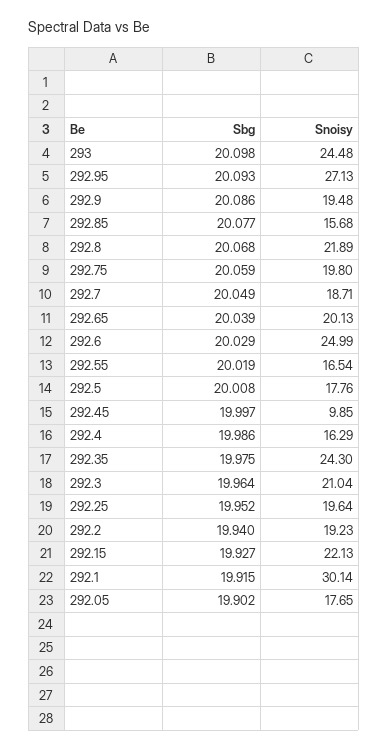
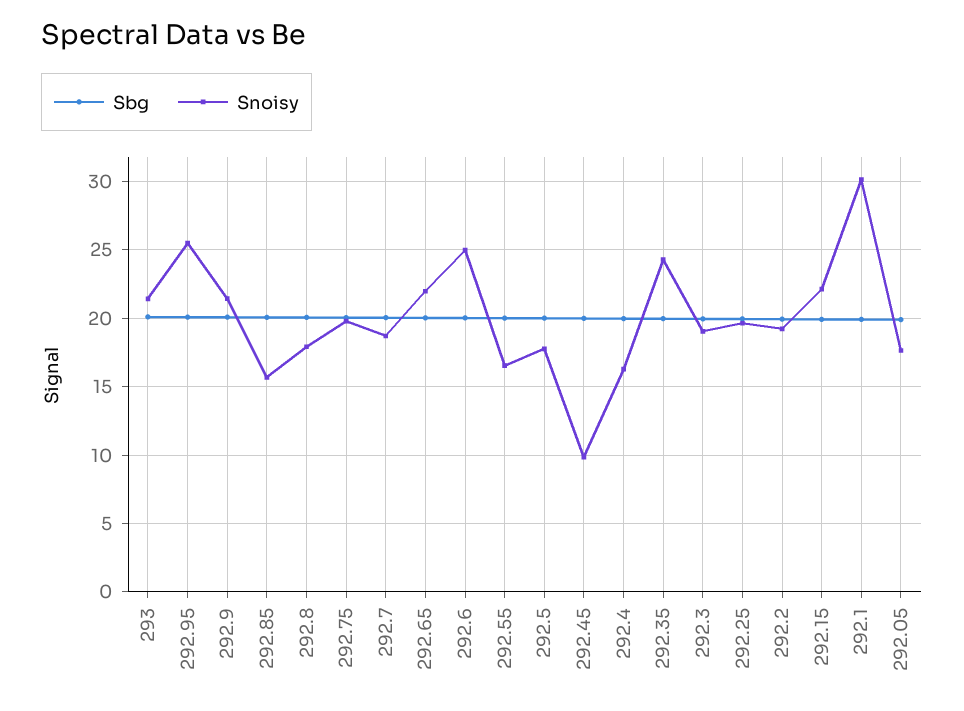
Snoisy, 293: 24.48 -> 21.5
Snoisy, 292.95: 27.13 -> 25.5
Snoisy, 292.9: 19.48 -> 21.5
Snoisy, 292.8: 21.89 -> 18
Snoisy, 292.65: 20.13 -> 22
Snoisy, 292.3: 21.04 -> 19

